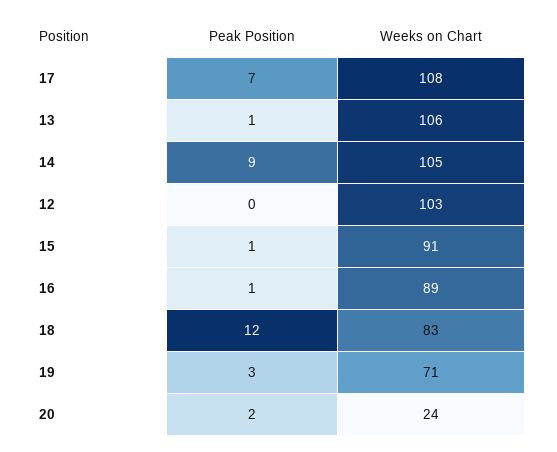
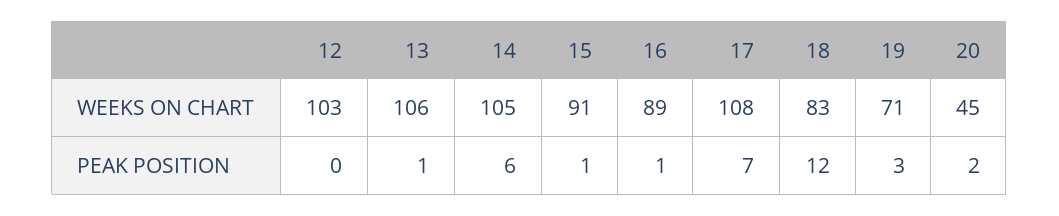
Peak Position, 14: 9 -> 6
Weeks on Chart, 20: 24 -> 45

